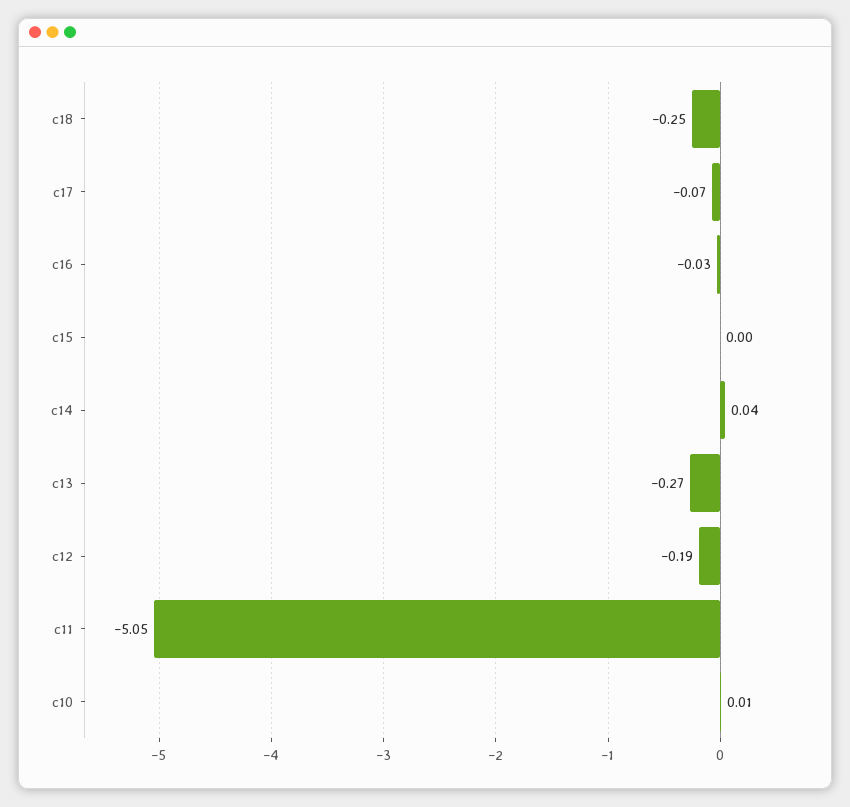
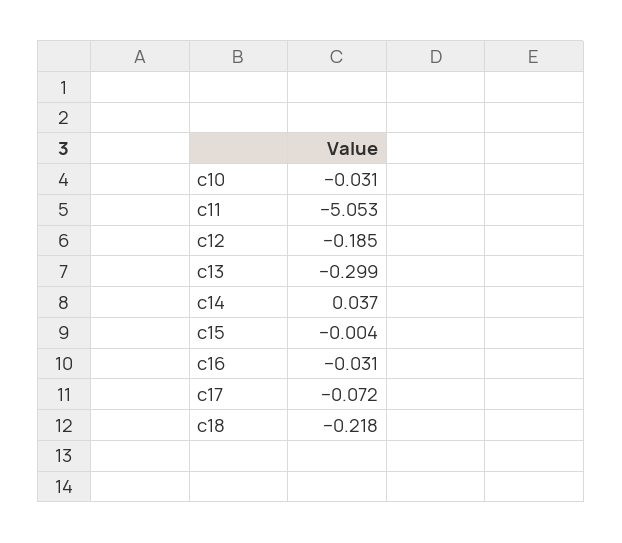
c18: -0.25 -> -0.218
c13: -0.27 -> -0.299
c10: 0.01 -> -0.031

